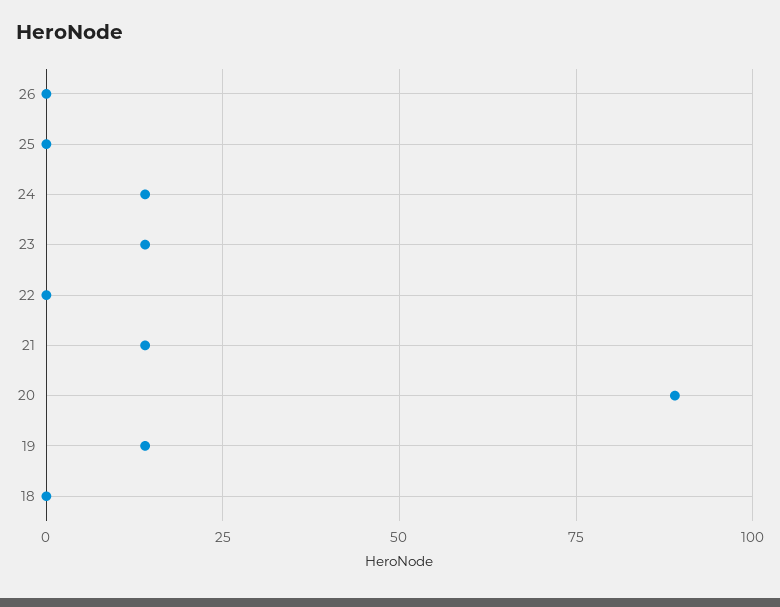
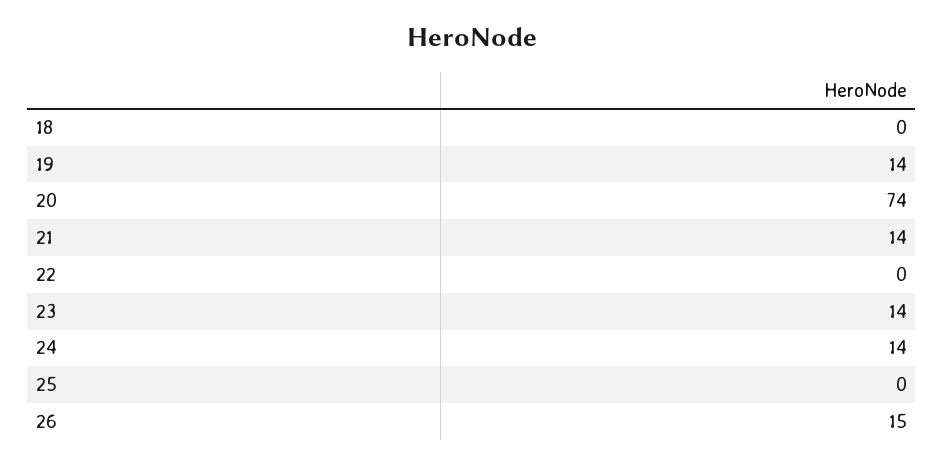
26: 0 -> 15
20: 90 -> 74

